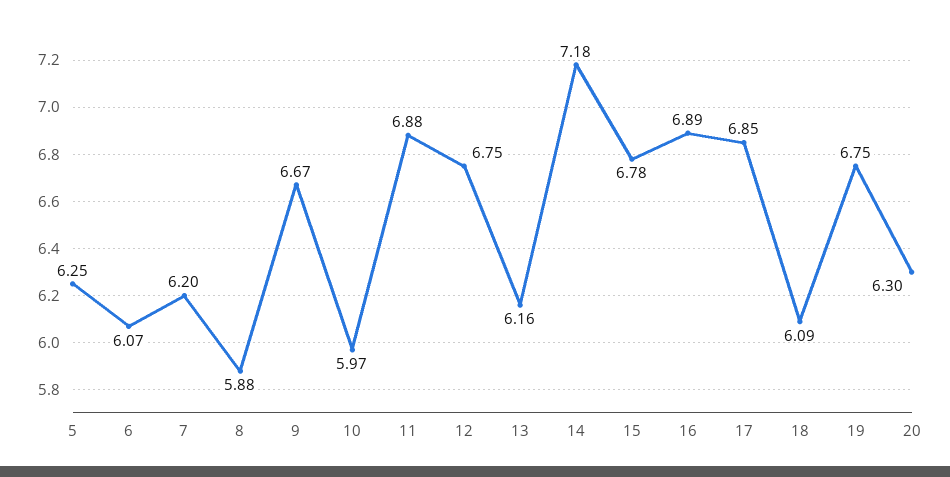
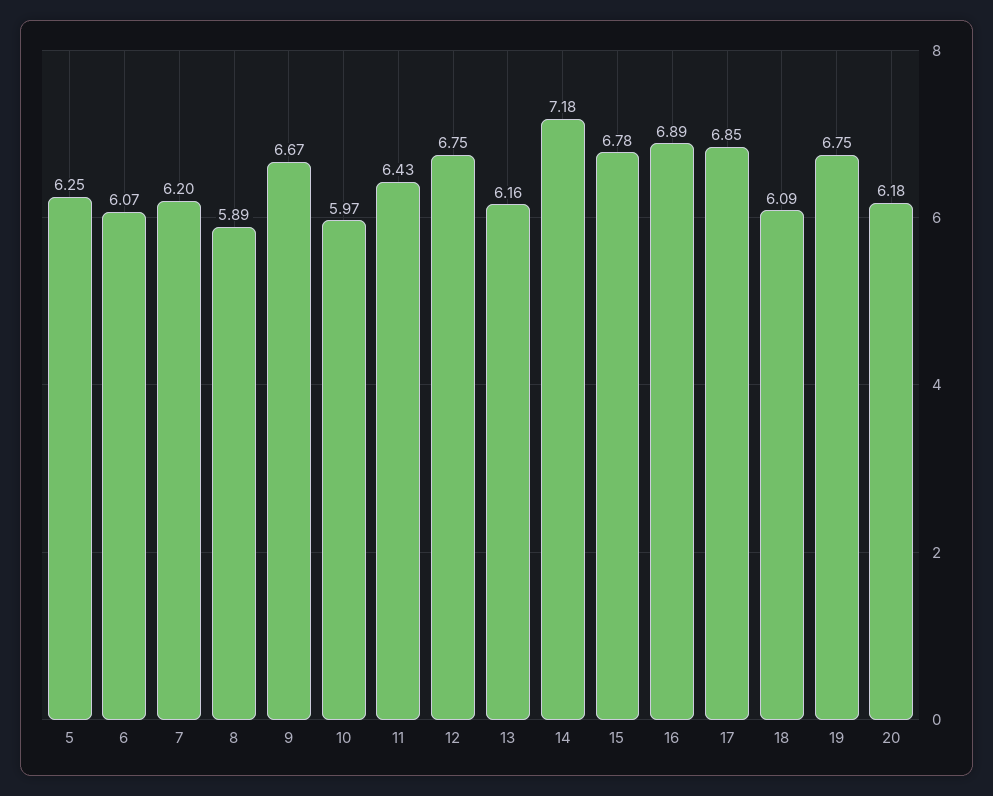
8: 5.88 -> 5.89
11: 6.88 -> 6.43
20: 6.3 -> 6.18

